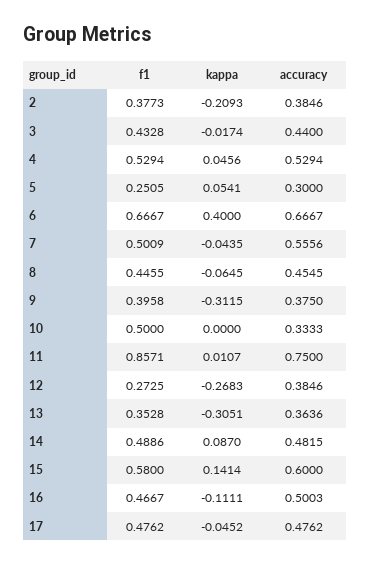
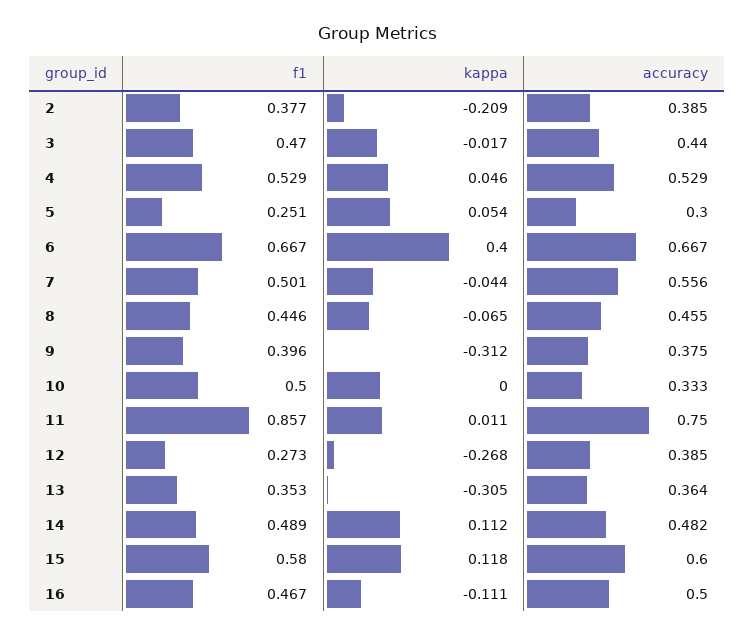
f1, 3: 0.4328 -> 0.47
kappa, 14: 0.087 -> 0.112
kappa, 15: 0.1414 -> 0.118
f1, 17: 0.4762 -> none
kappa, 17: -0.0452 -> none
accuracy, 17: 0.4762 -> none

